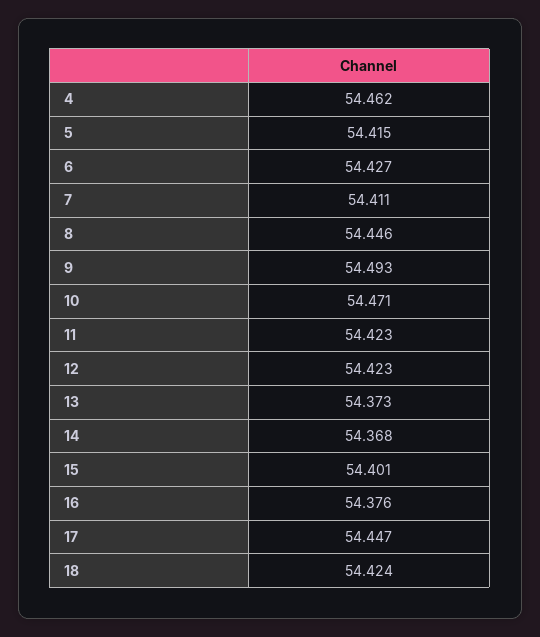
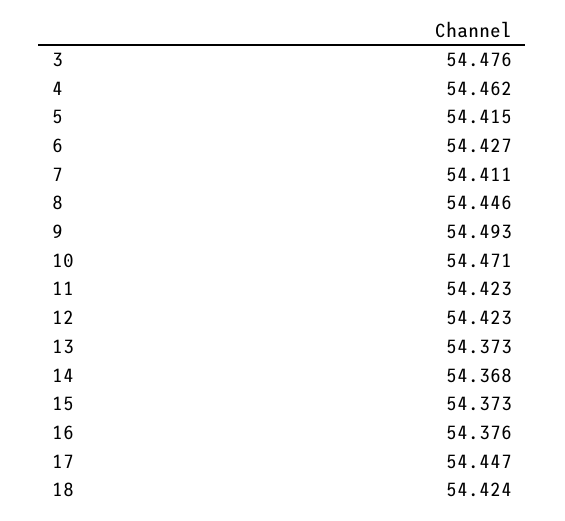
15: 54.401 -> 54.373
3: none -> 54.476

